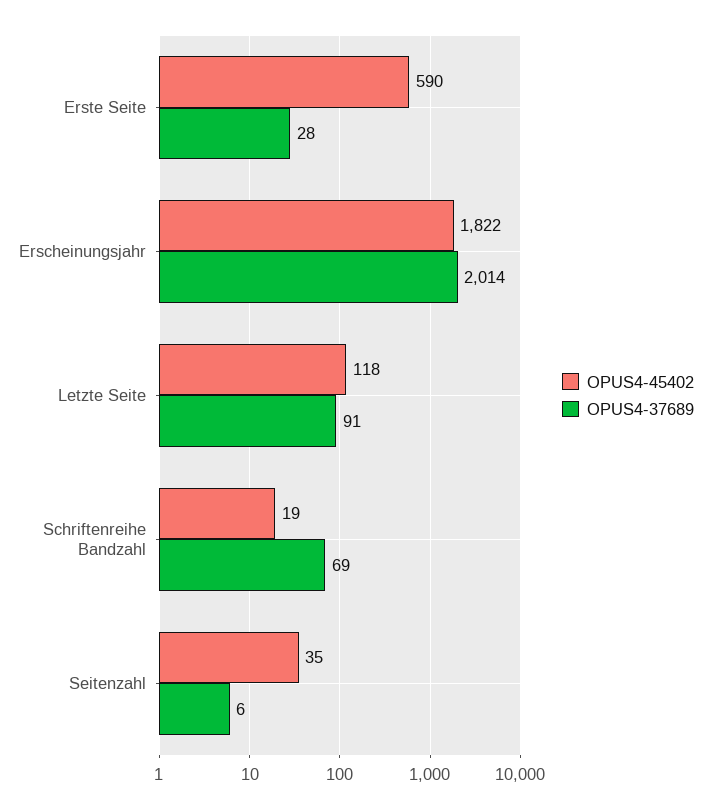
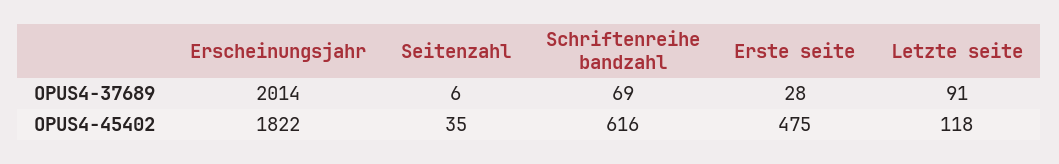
OPUS4-45402, Erste Seite: 590 -> 475
OPUS4-45402, Schriftenreihe Bandzahl: 19 -> 616

